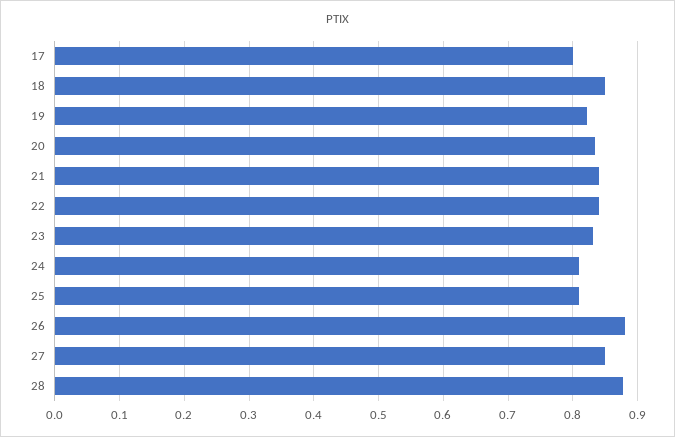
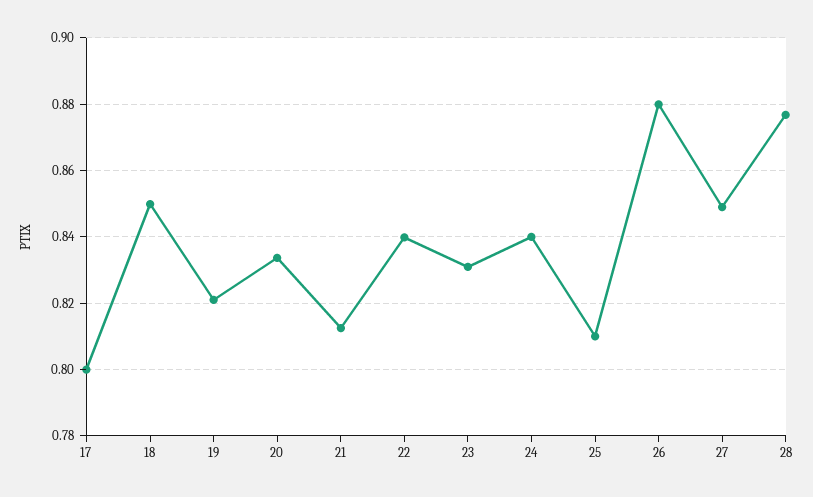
21: 0.84 -> 0.812
24: 0.81 -> 0.84

